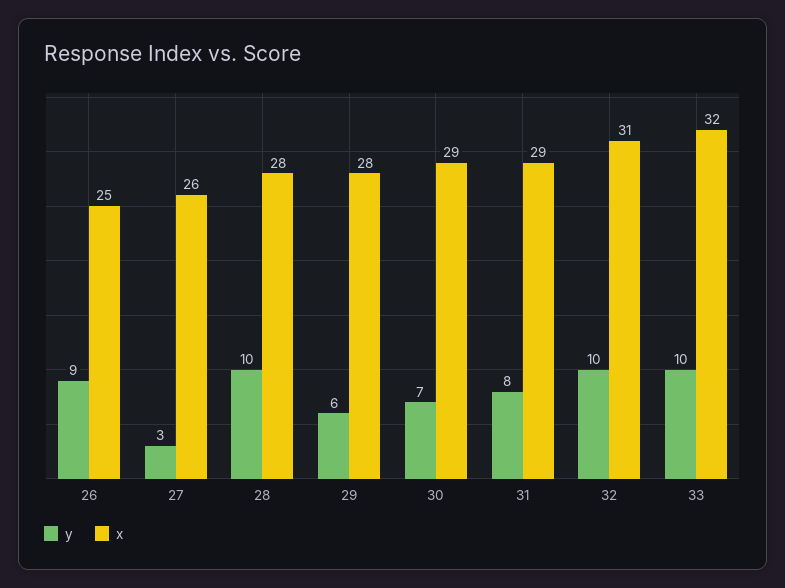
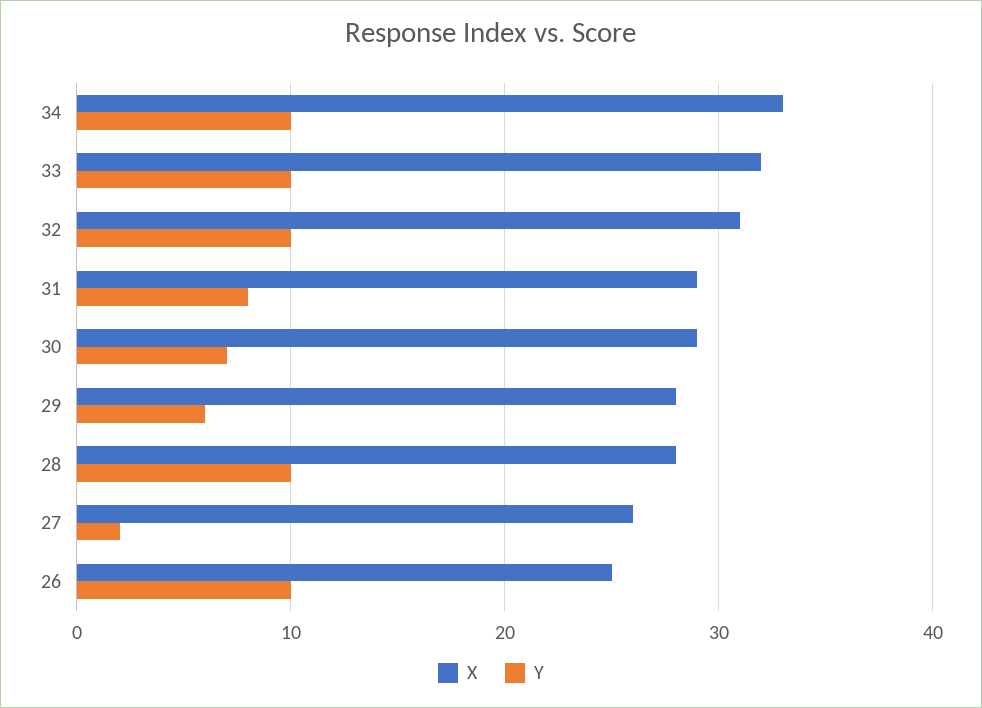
y, 26: 9 -> 10
y, 27: 3 -> 2
x, 34: none -> 33
y, 34: none -> 10

